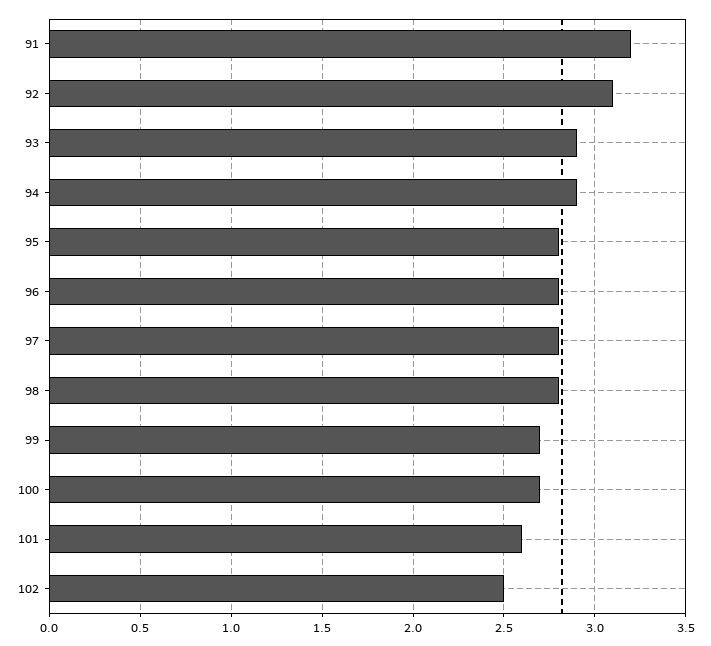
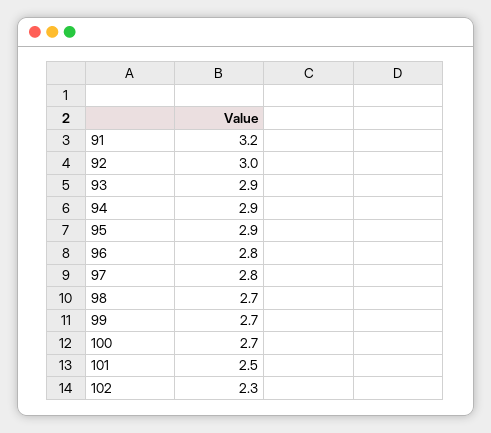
92: 3.1 -> 3
95: 2.8 -> 2.9
98: 2.8 -> 2.7
101: 2.6 -> 2.5
102: 2.5 -> 2.3

